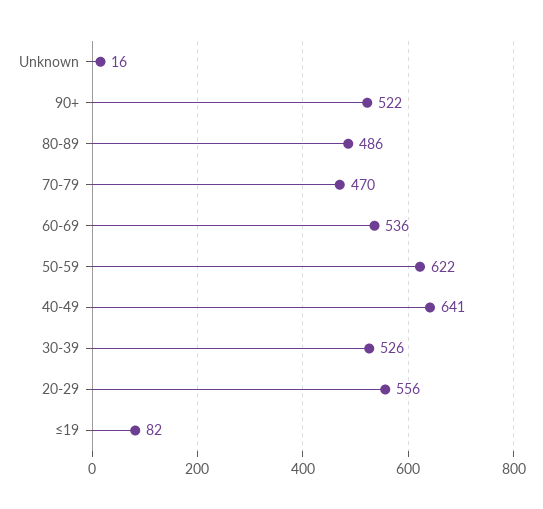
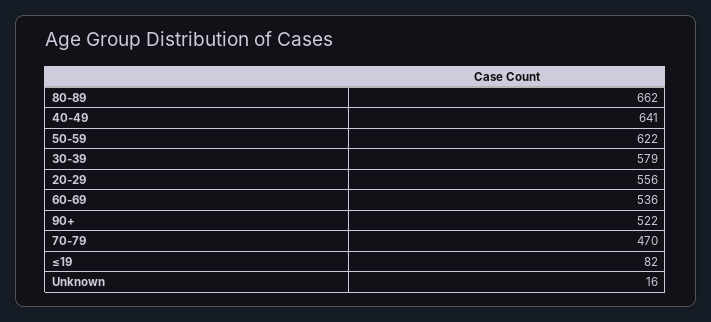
80-89: 486 -> 662
30-39: 526 -> 579

